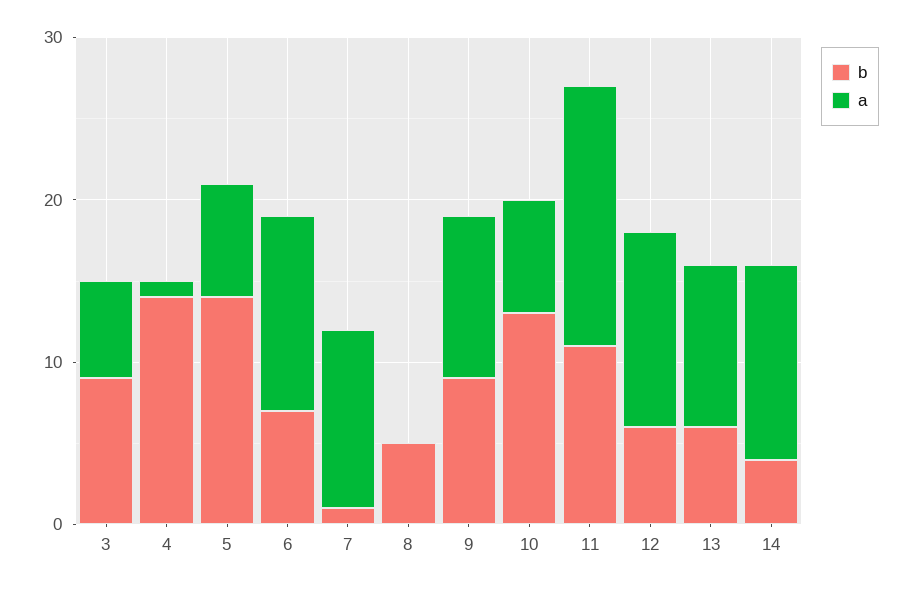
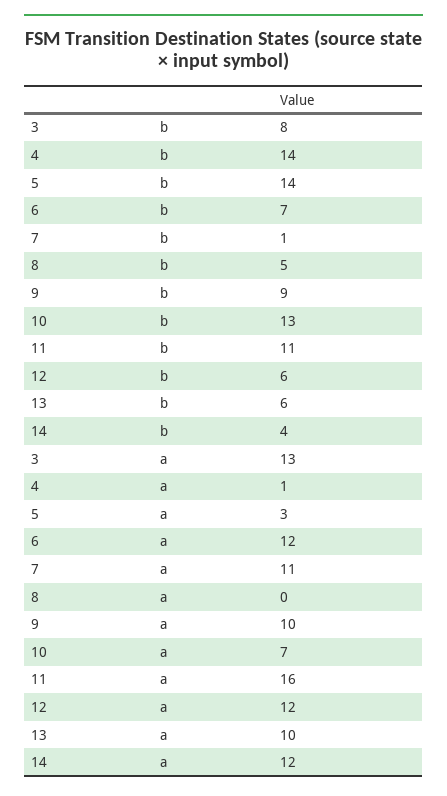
b, 3: 9 -> 8
a, 3: 6 -> 13
a, 5: 7 -> 3

